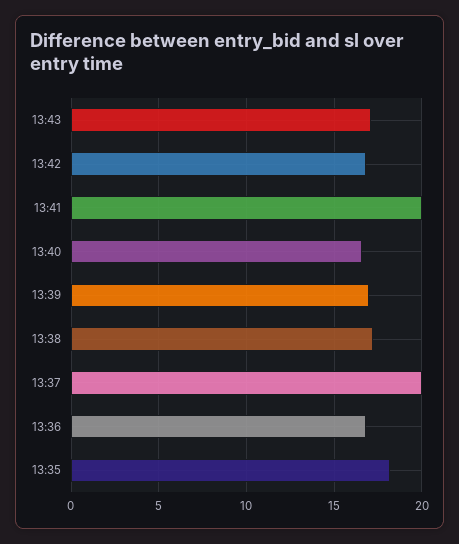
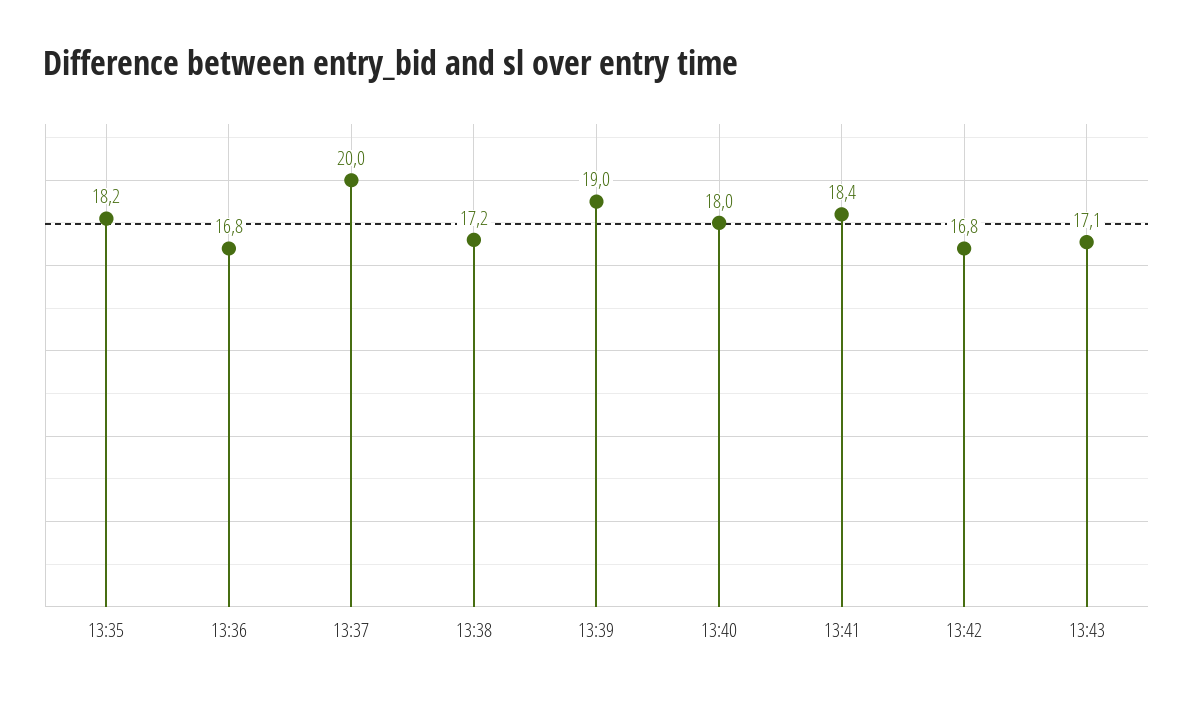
13:41: 20 -> 18.4
13:40: 16.5 -> 18
13:39: 17 -> 19

